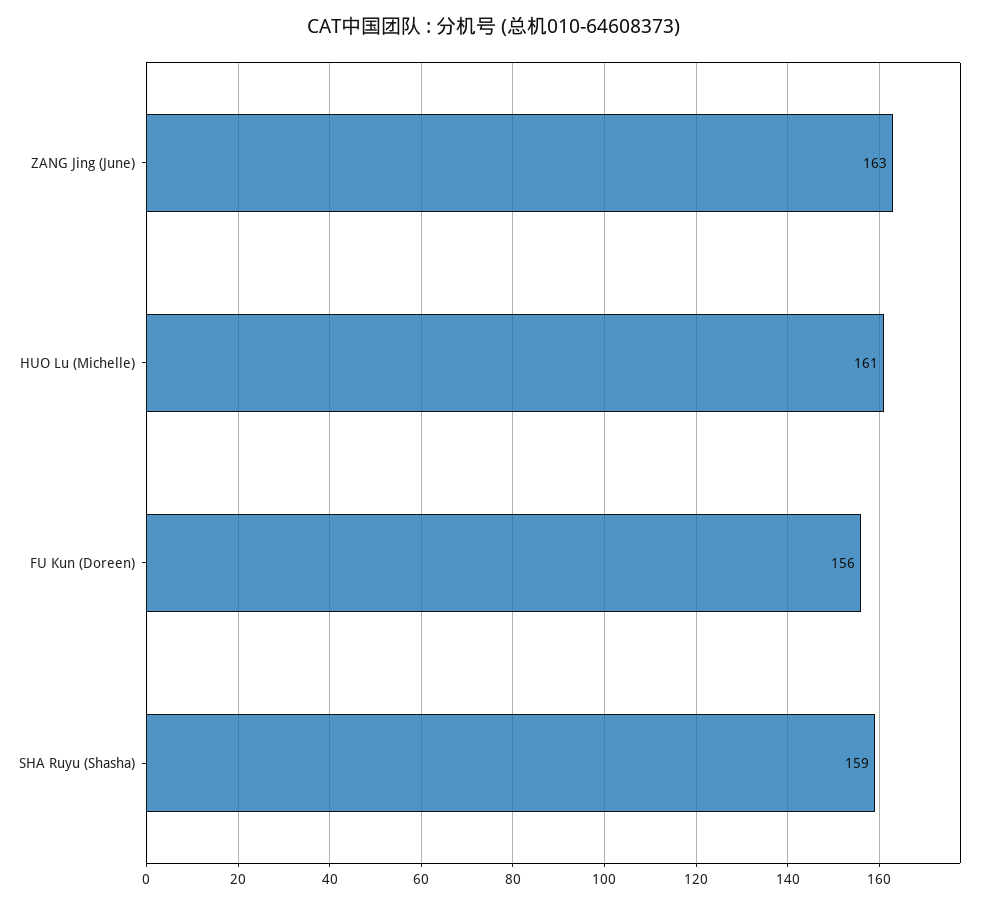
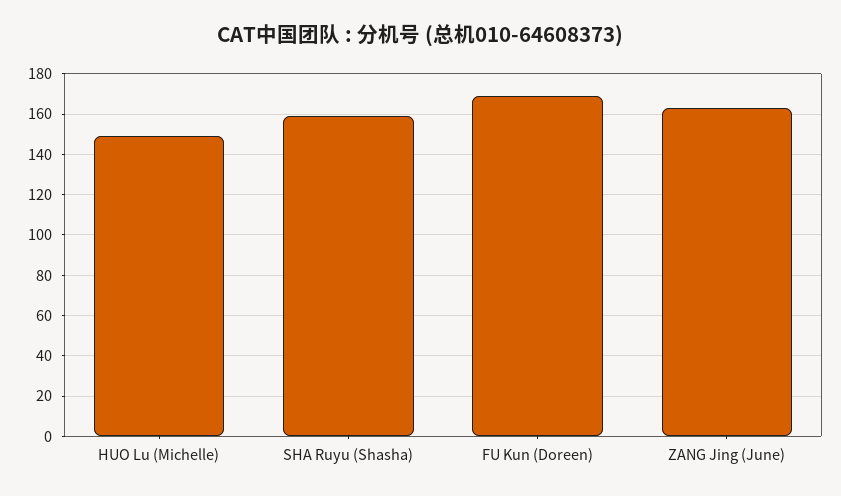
HUO Lu (Michelle): 161 -> 150
FU Kun (Doreen): 156 -> 170

